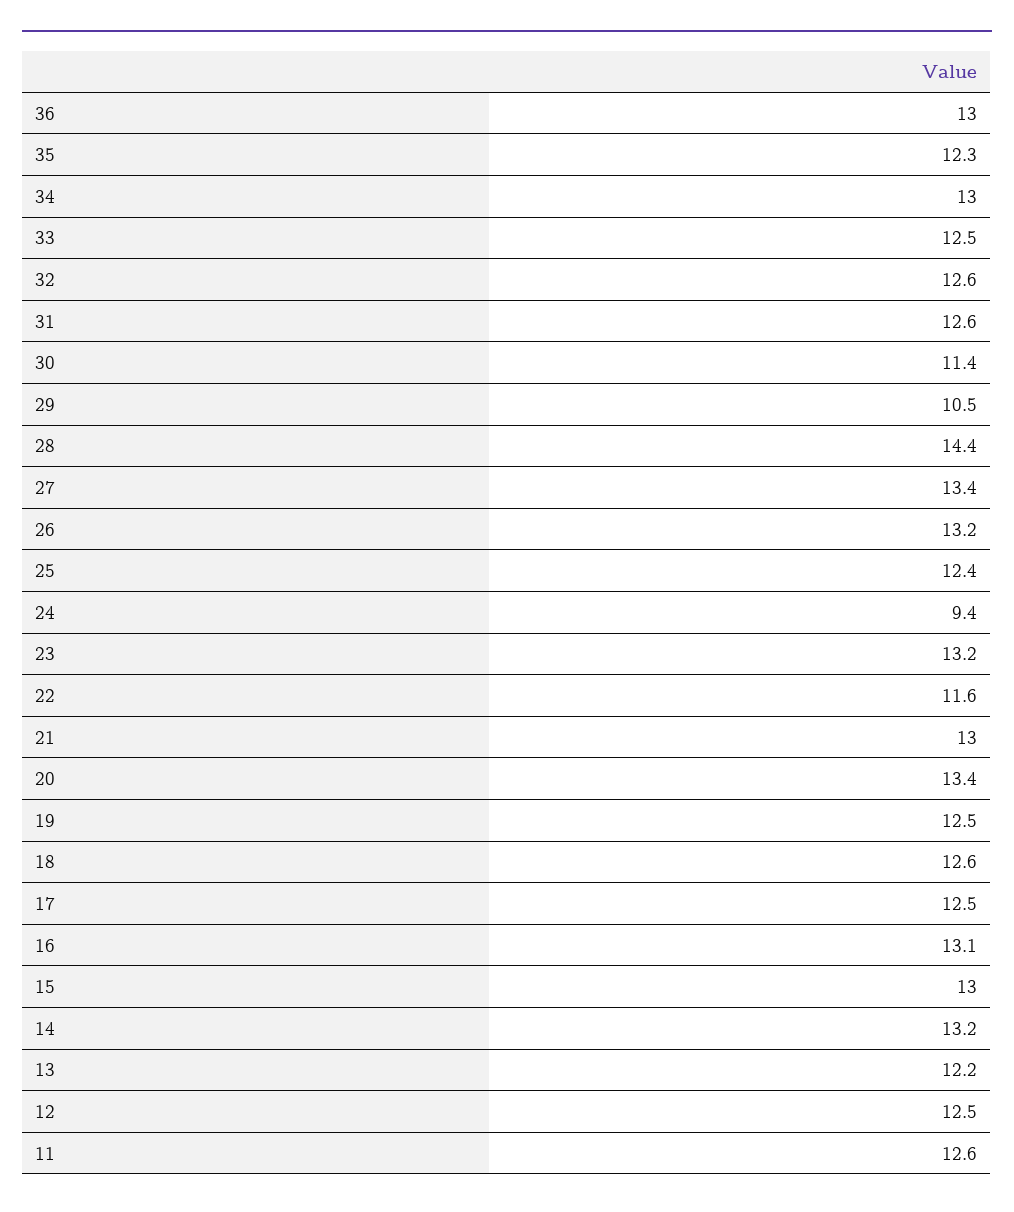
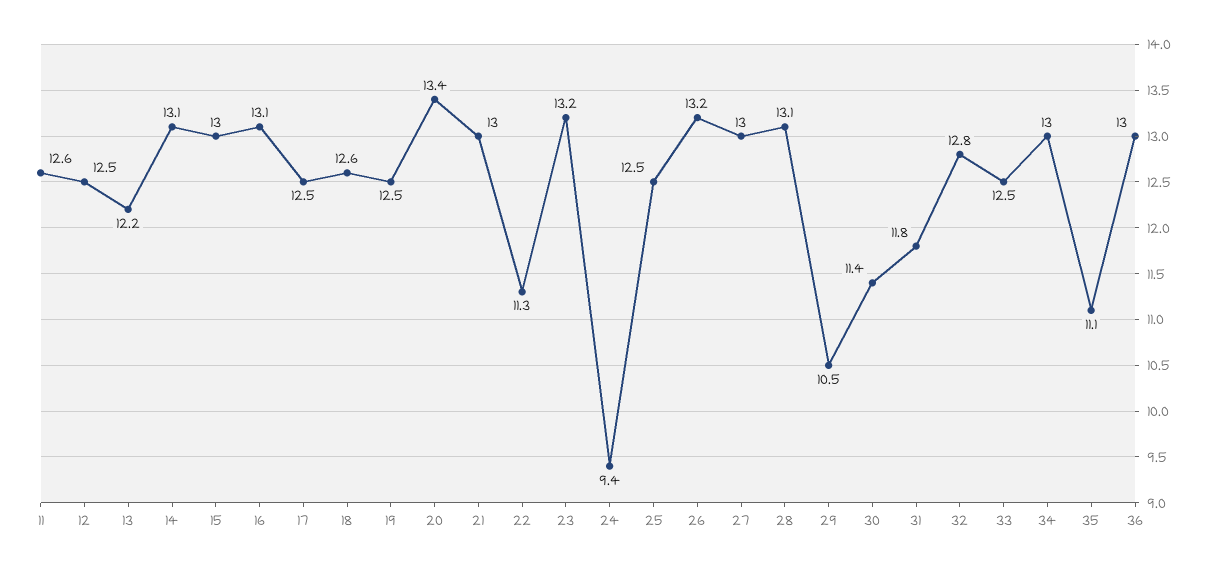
35: 12.3 -> 11.1
32: 12.6 -> 12.8
31: 12.6 -> 11.8
28: 14.4 -> 13.1
27: 13.4 -> 13
25: 12.4 -> 12.5
22: 11.6 -> 11.3
14: 13.2 -> 13.1

